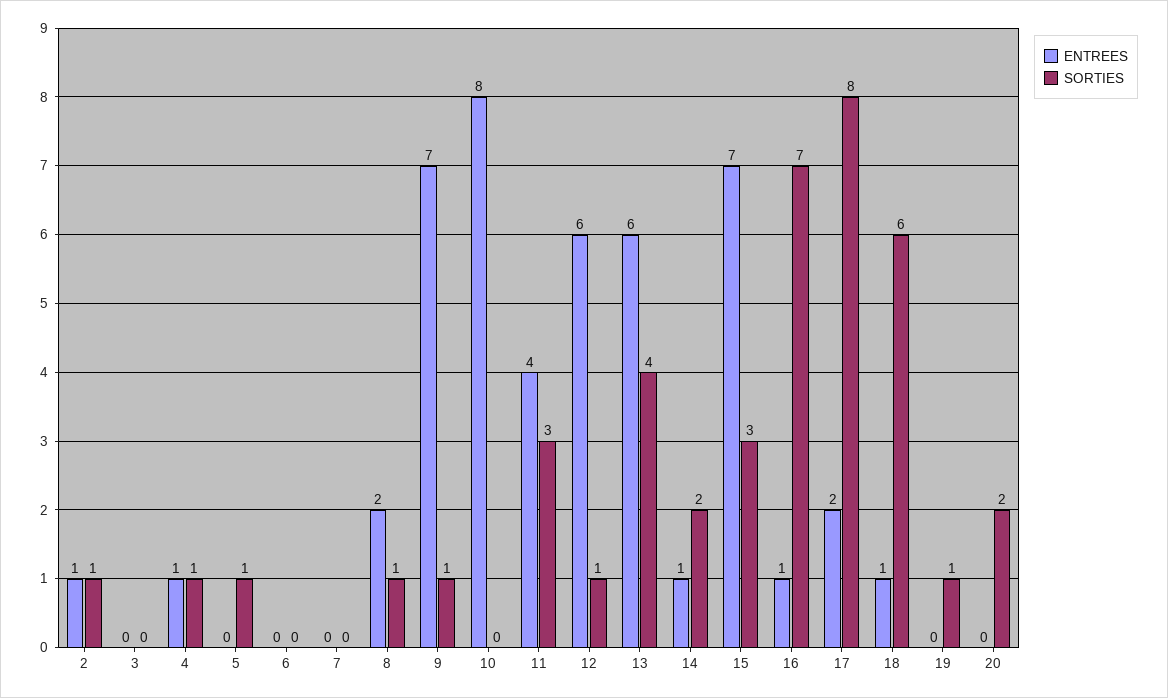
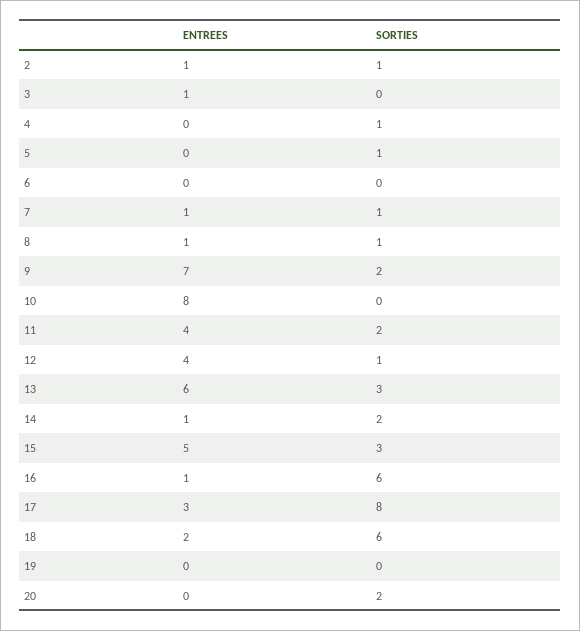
ENTREES, 3: 0 -> 1
ENTREES, 4: 1 -> 0
ENTREES, 7: 0 -> 1
SORTIES, 7: 0 -> 1
ENTREES, 8: 2 -> 1
SORTIES, 9: 1 -> 2
SORTIES, 11: 3 -> 2
ENTREES, 12: 6 -> 4
SORTIES, 13: 4 -> 3
ENTREES, 15: 7 -> 5
SORTIES, 16: 7 -> 6
ENTREES, 17: 2 -> 3
ENTREES, 18: 1 -> 2
SORTIES, 19: 1 -> 0

